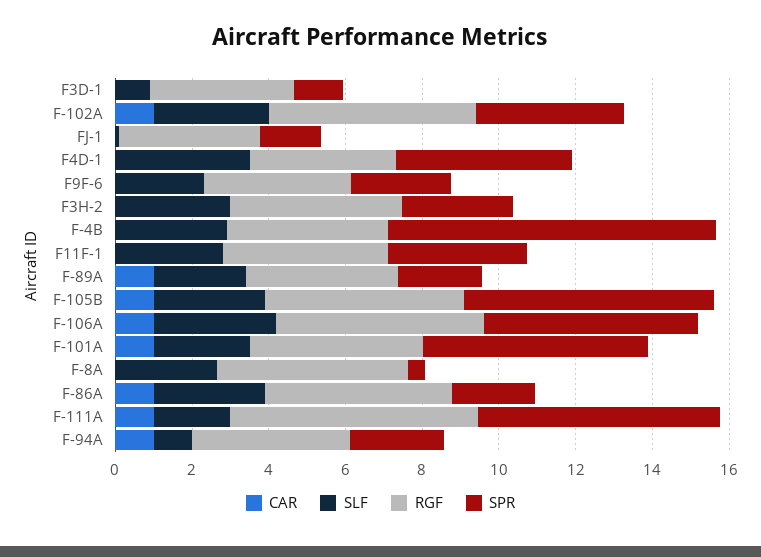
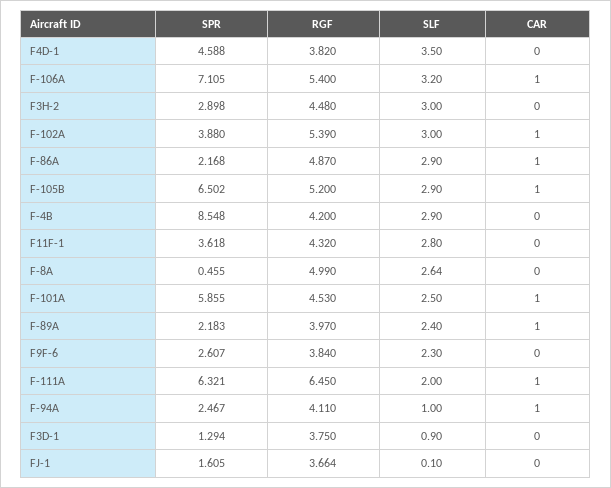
SPR, F-106A: 5.5 -> 7.105

